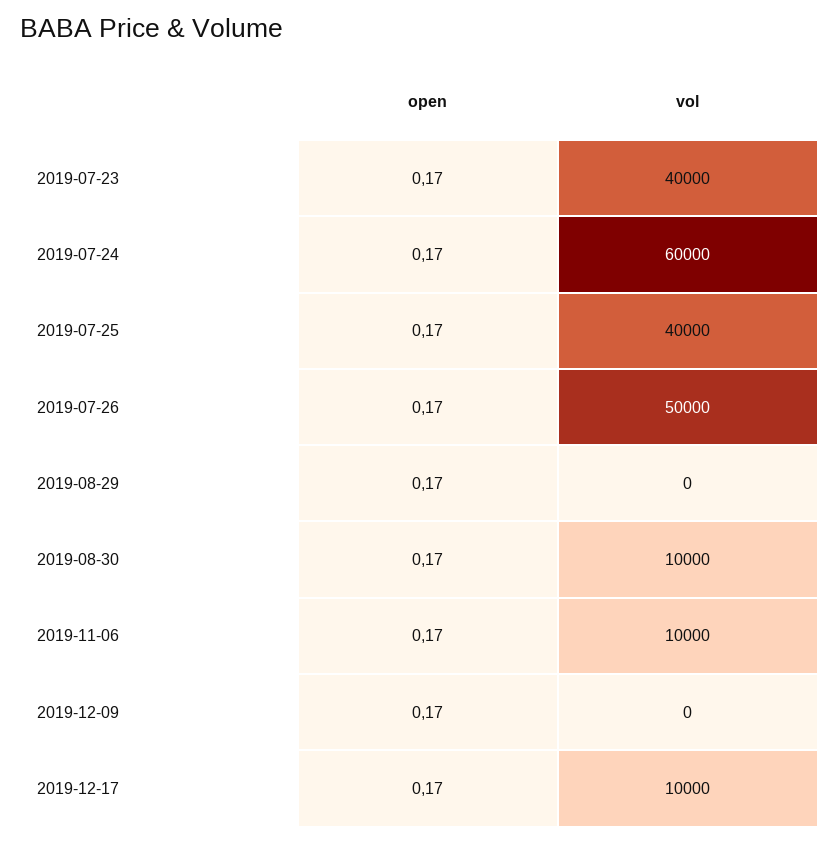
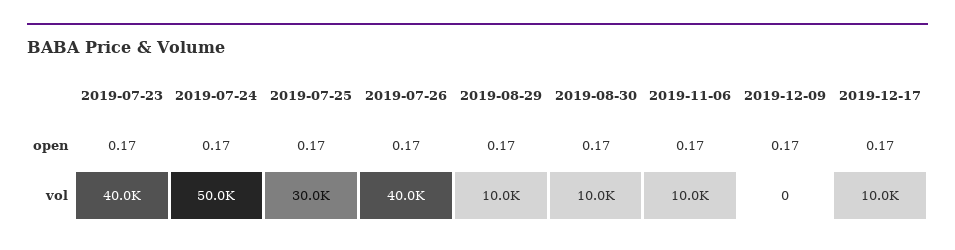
vol, 2019-07-24: 60000 -> 50000
vol, 2019-07-25: 40000 -> 30000
vol, 2019-07-26: 50000 -> 40000
vol, 2019-08-29: 0 -> 10000

